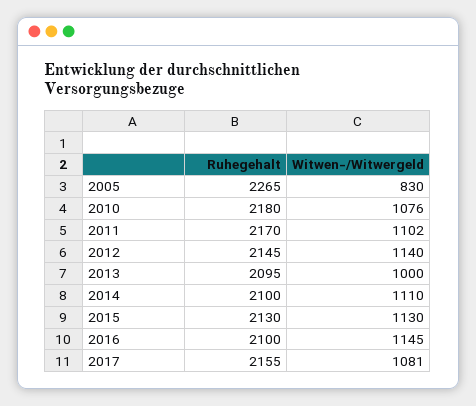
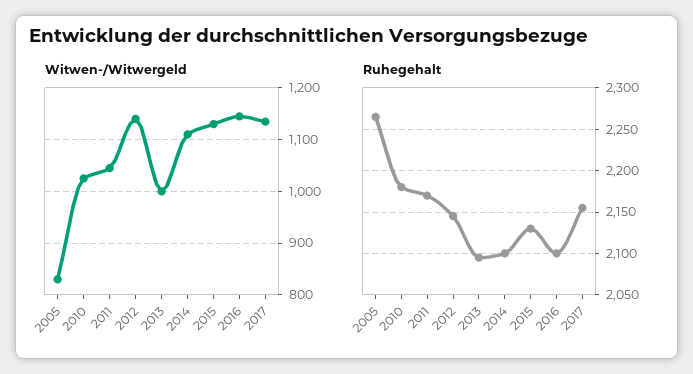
Witwen-/Witwergeld, 2010: 1076 -> 1020
Witwen-/Witwergeld, 2011: 1102 -> 1040
Witwen-/Witwergeld, 2017: 1081 -> 1140

